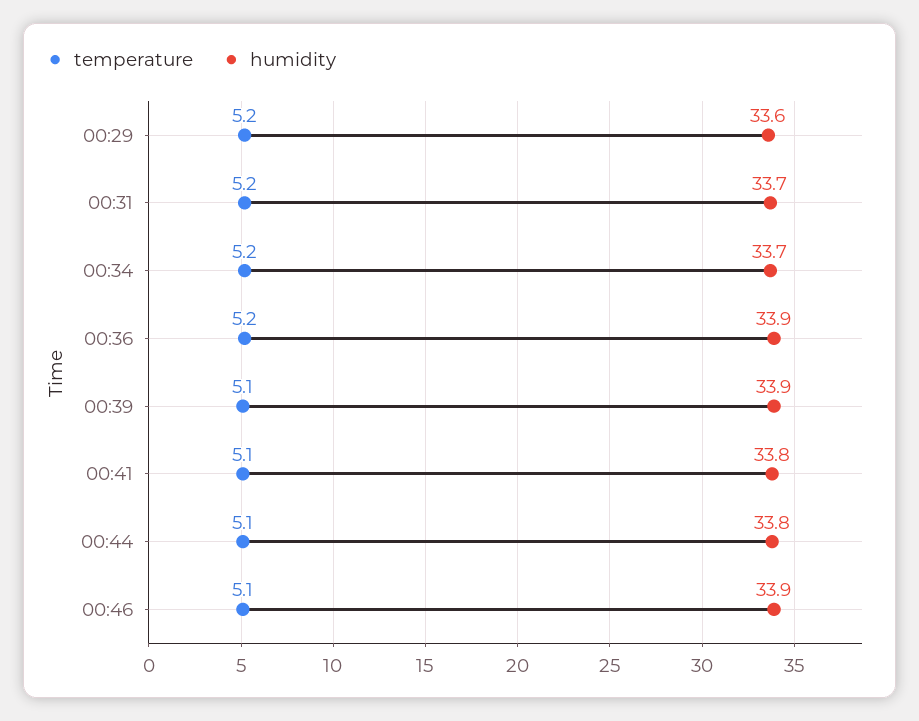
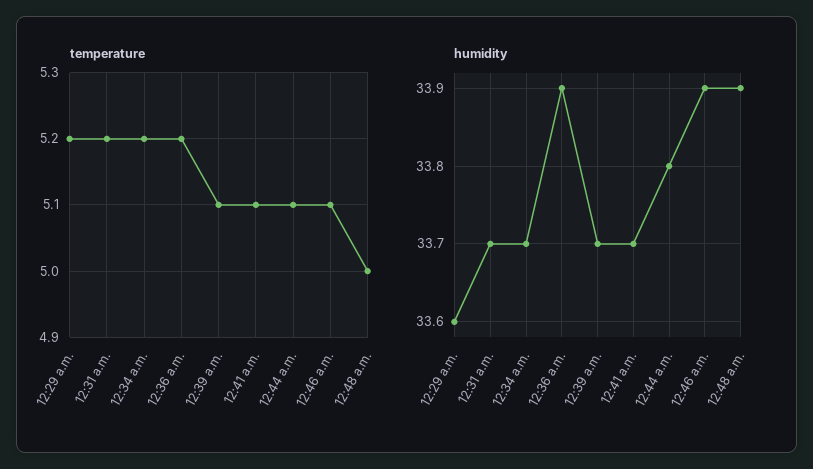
humidity, 00:39: 33.9 -> 33.7
humidity, 00:41: 33.8 -> 33.7
temperature, 12:48 a.m.: none -> 5
humidity, 12:48 a.m.: none -> 33.9

